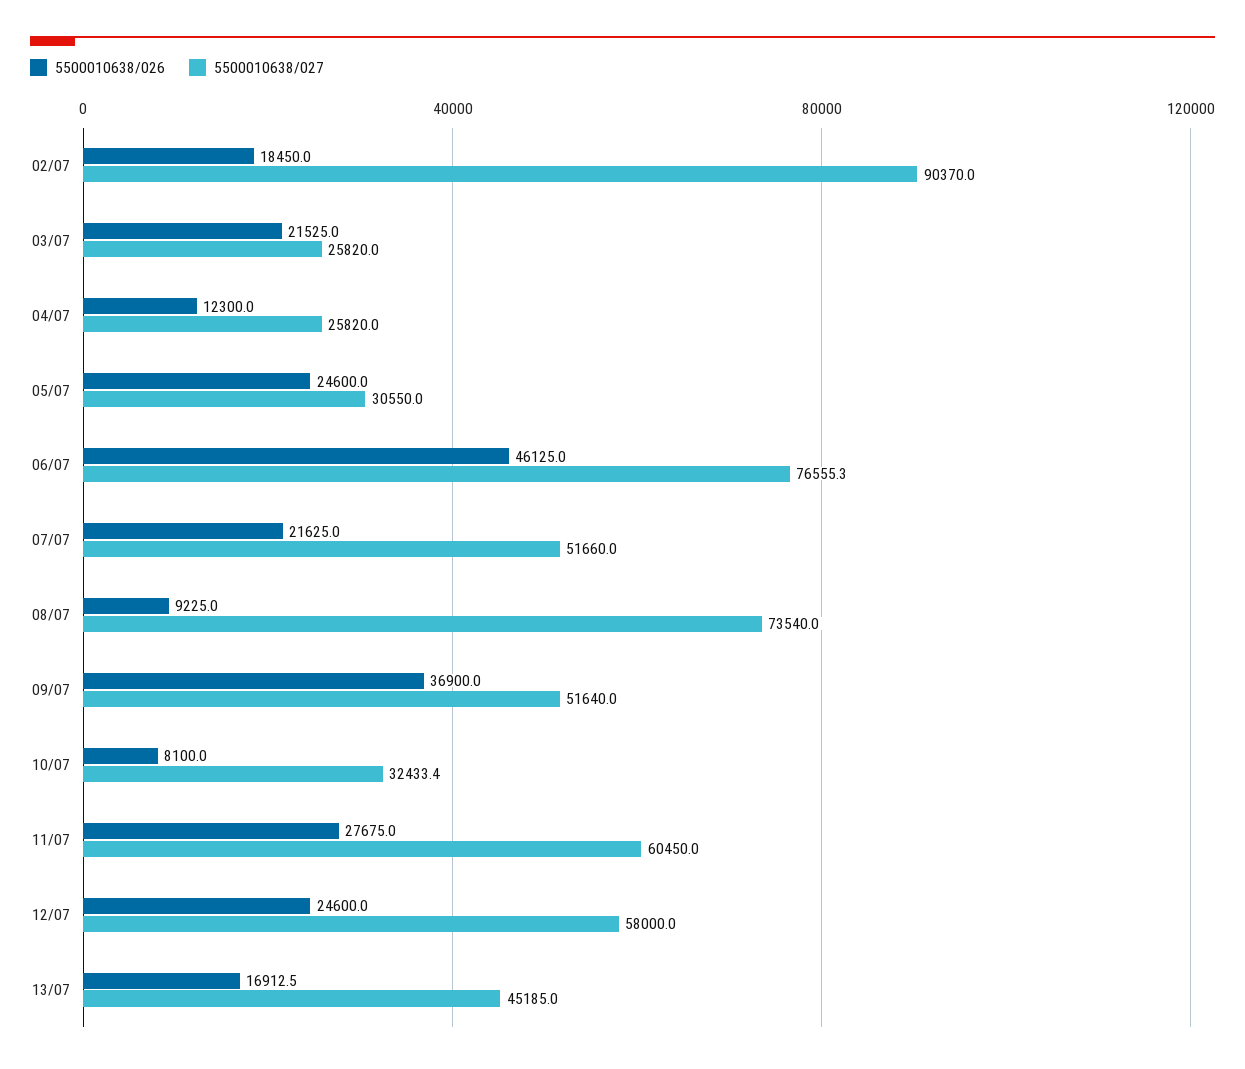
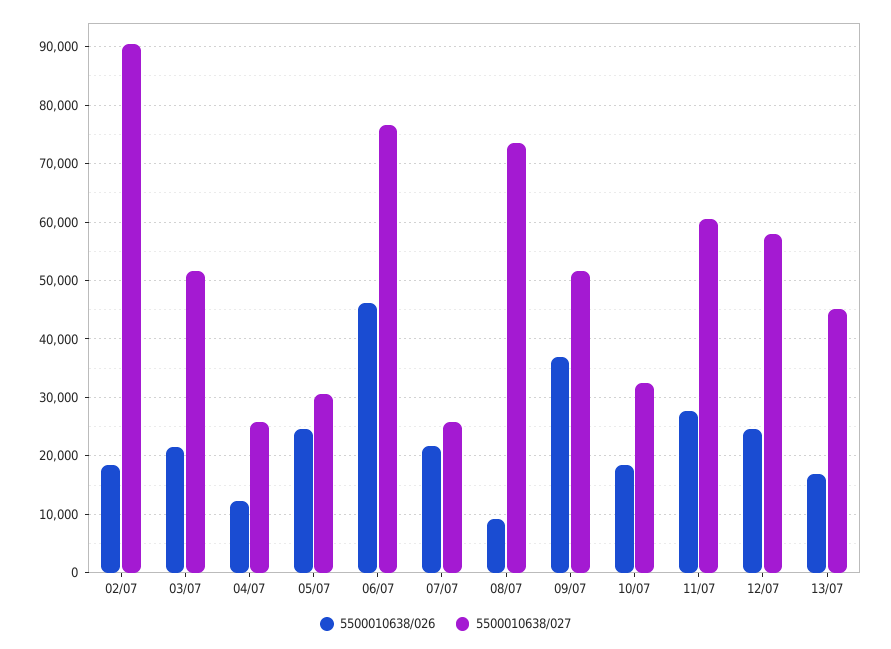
5500010638/027, 03/07: 25820 -> 52000
5500010638/027, 07/07: 51660 -> 26000
5500010638/026, 10/07: 8100 -> 18000

